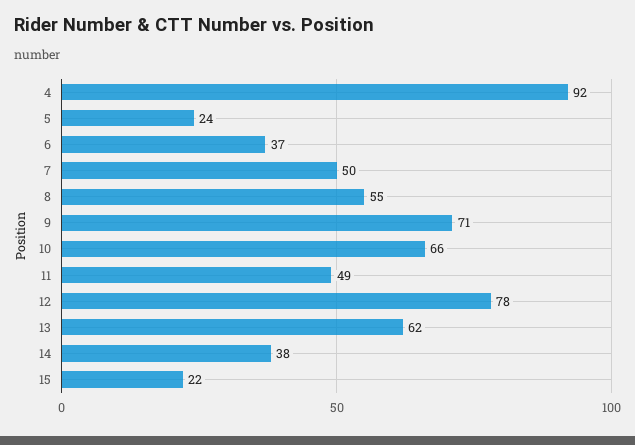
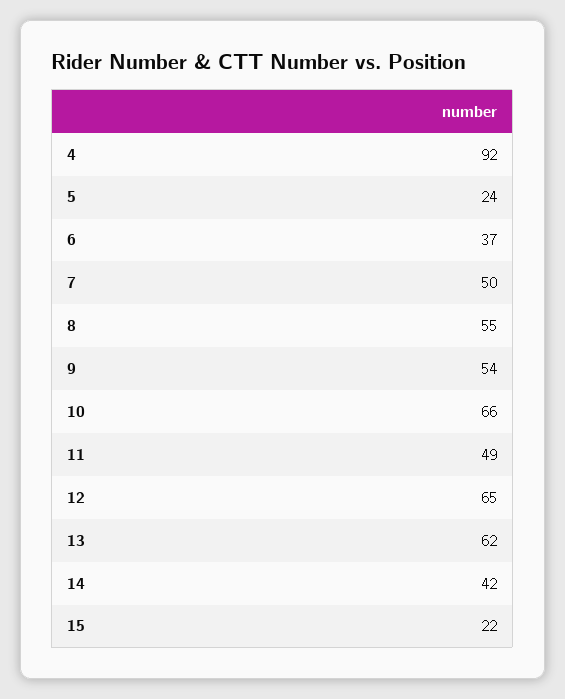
9: 71 -> 54
12: 78 -> 65
14: 38 -> 42

